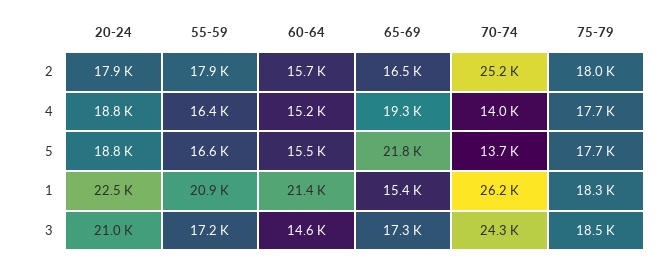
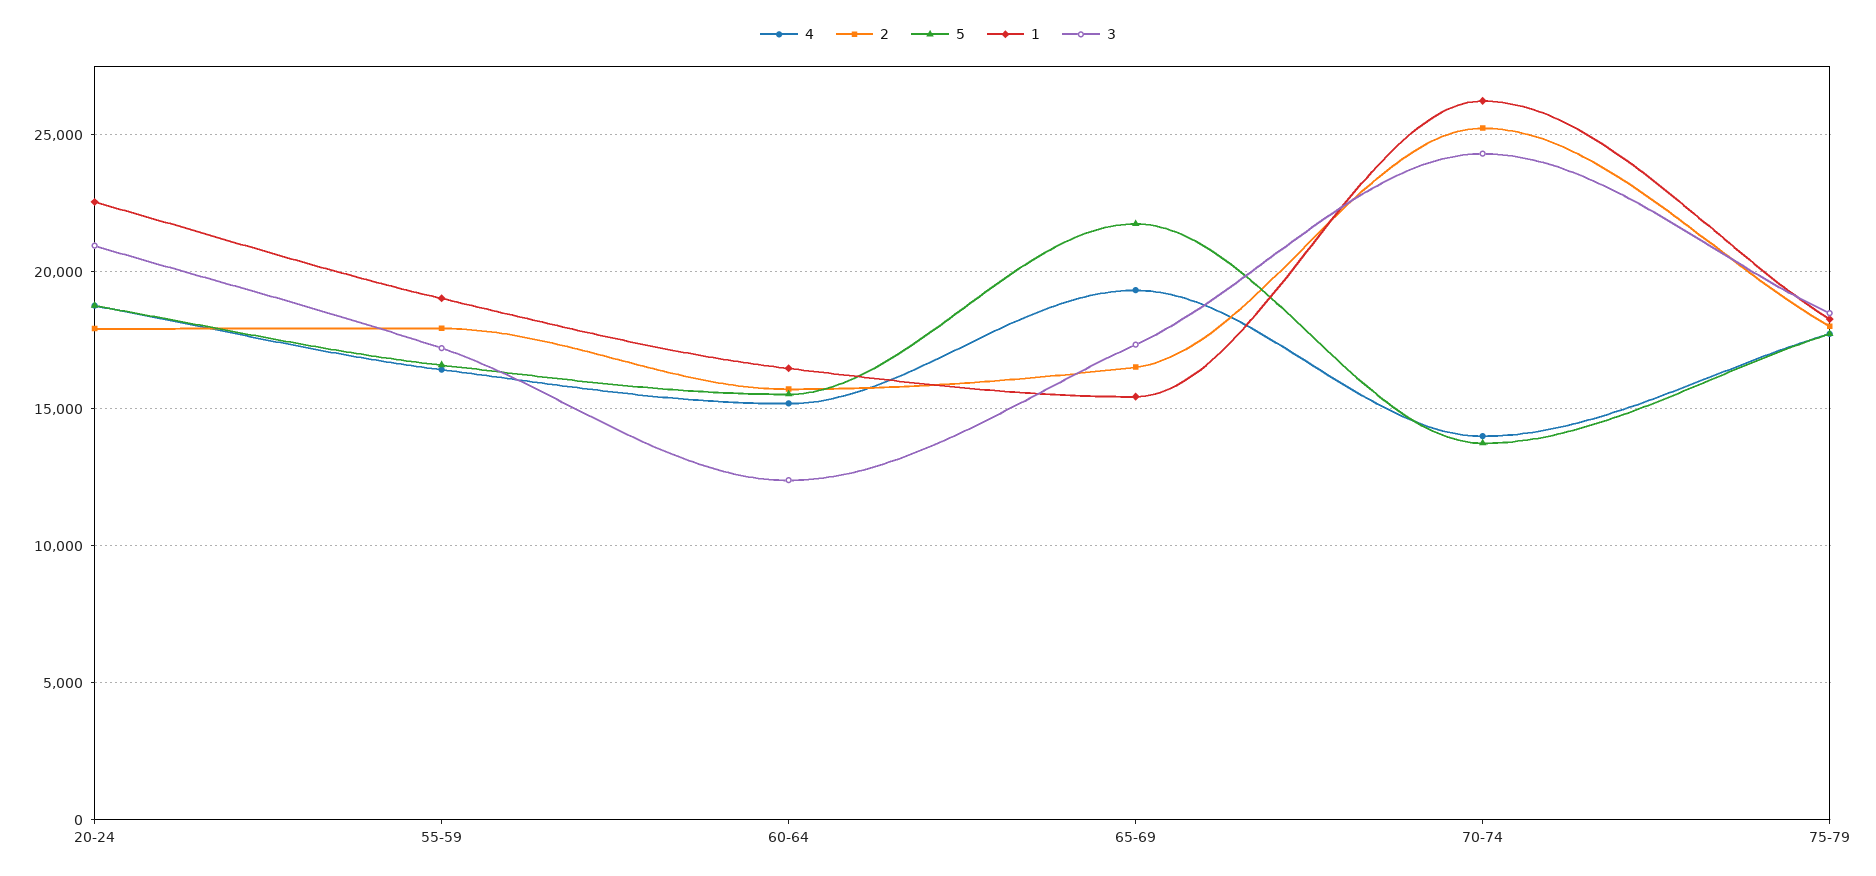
1, 55-59: 20900 -> 19000
1, 60-64: 21400 -> 16500
3, 60-64: 14600 -> 12500

